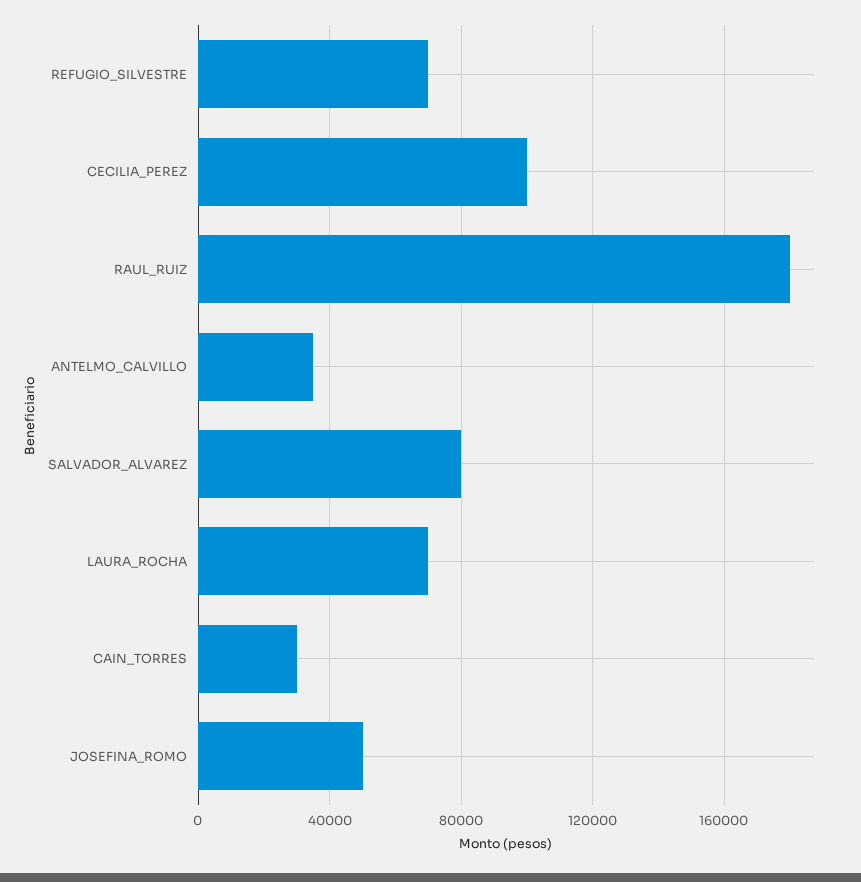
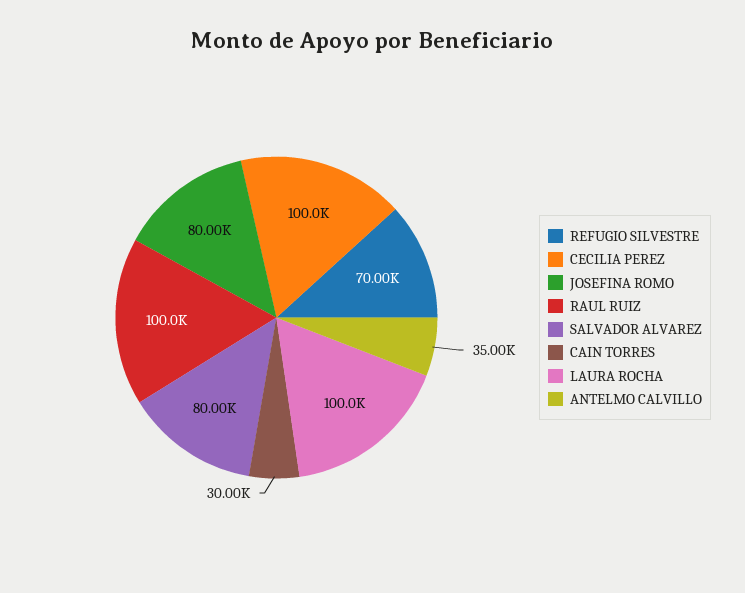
RAUL_RUIZ: 180000 -> 100000
LAURA_ROCHA: 70000 -> 100000
JOSEFINA_ROMO: 50000 -> 80000

